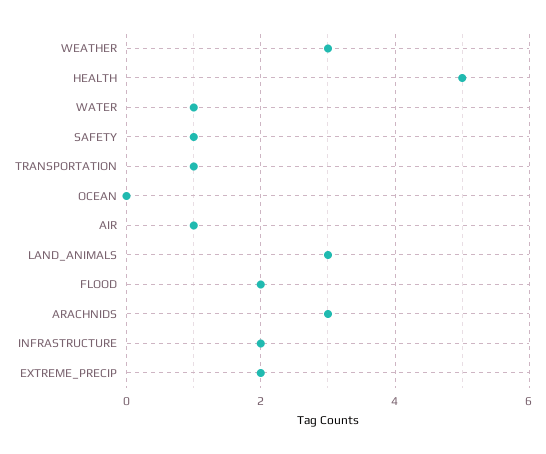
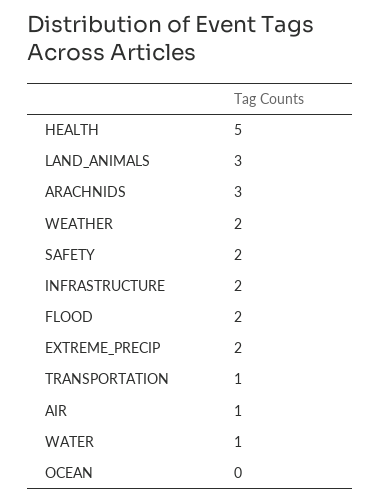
WEATHER: 3 -> 2
SAFETY: 1 -> 2

